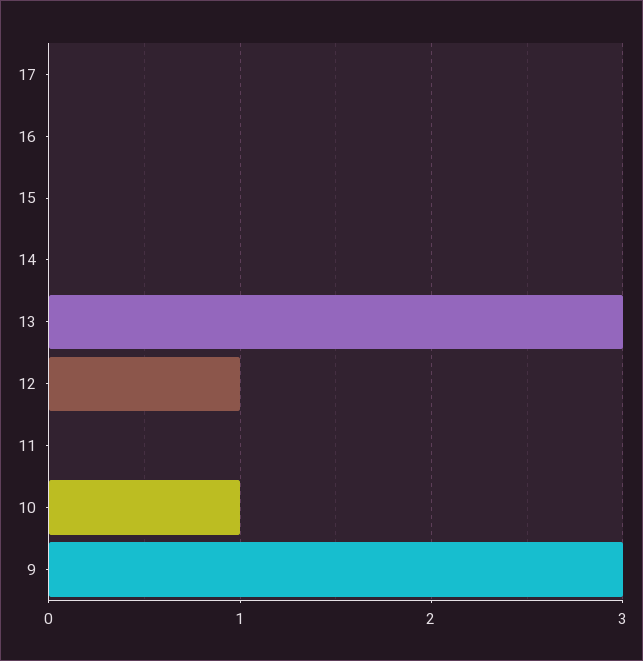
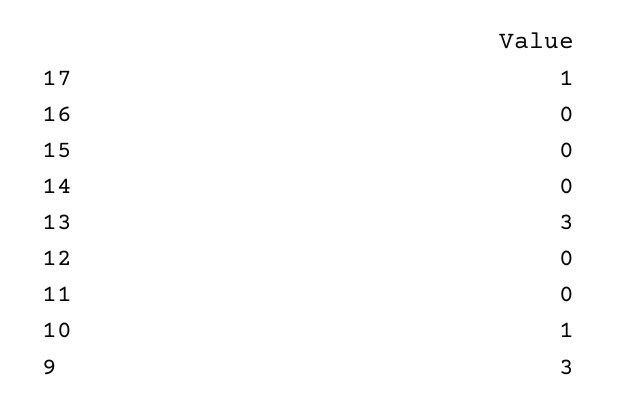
17: 0 -> 1
12: 1 -> 0

